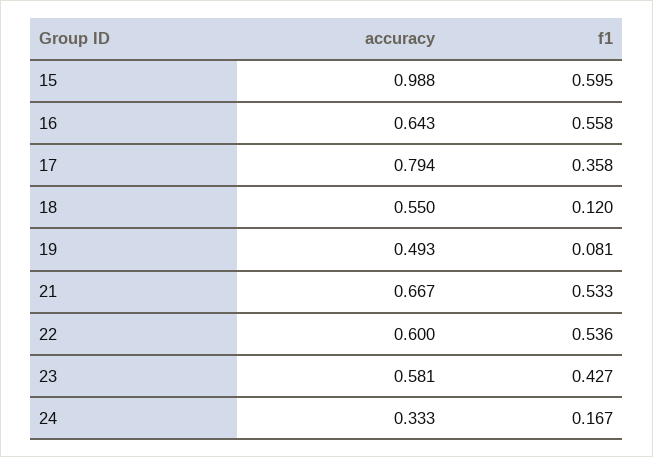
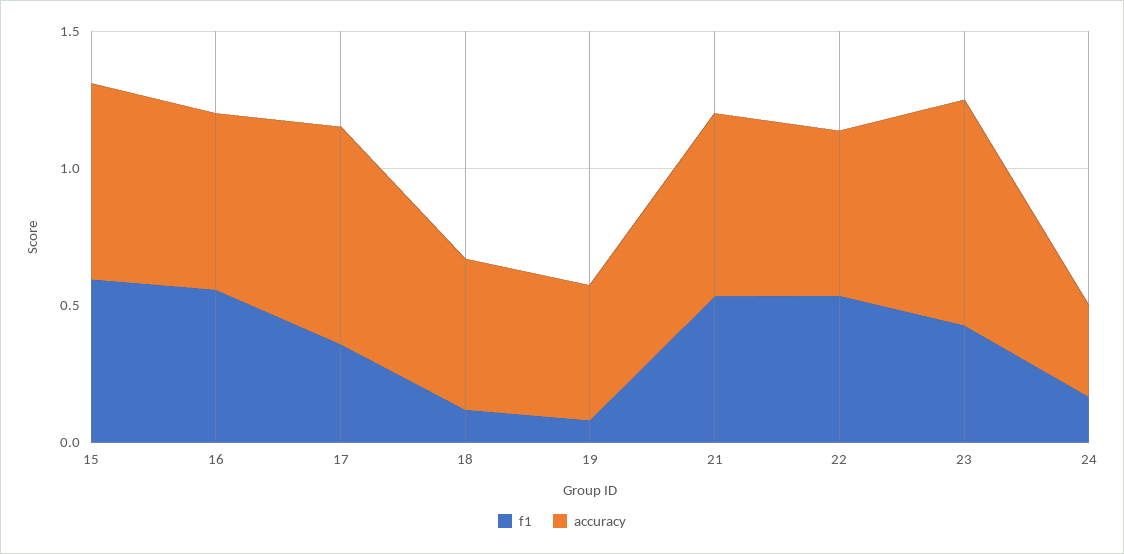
accuracy, 15: 0.988 -> 0.7
accuracy, 23: 0.581 -> 0.8

